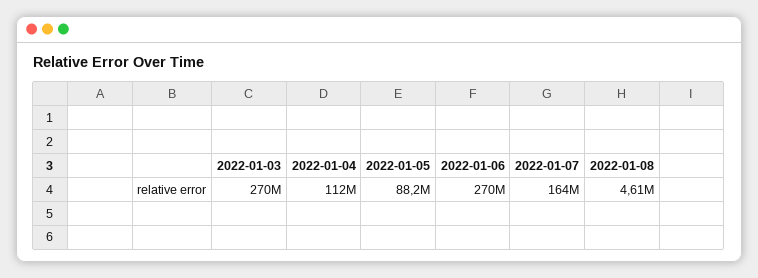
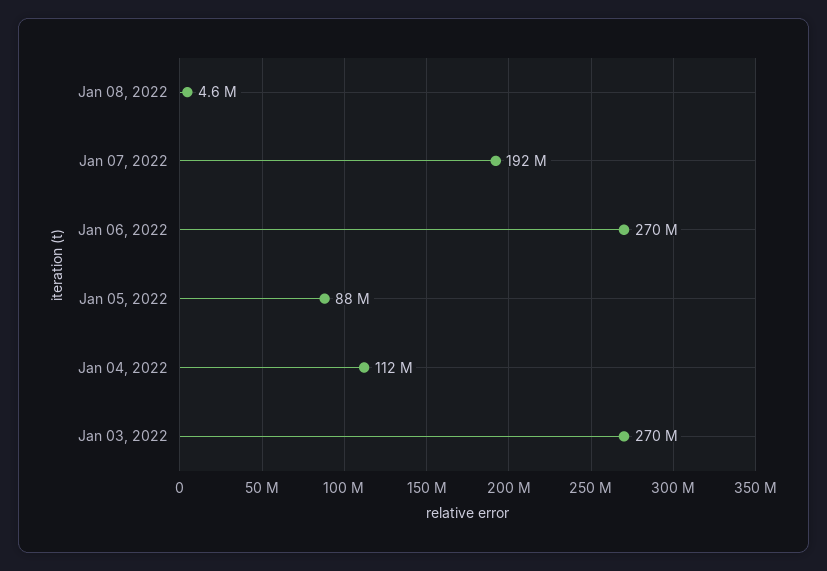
2022-01-07: 164000000 -> 192000000

